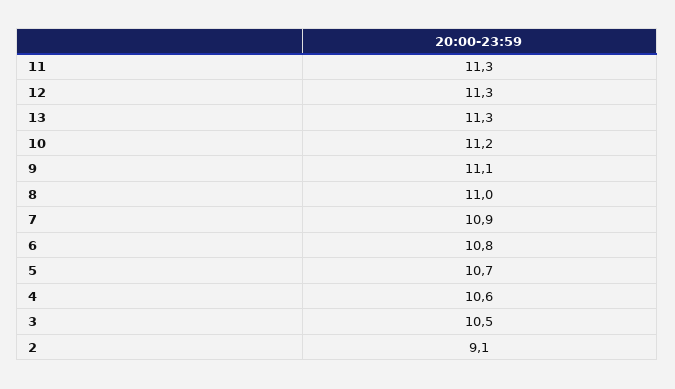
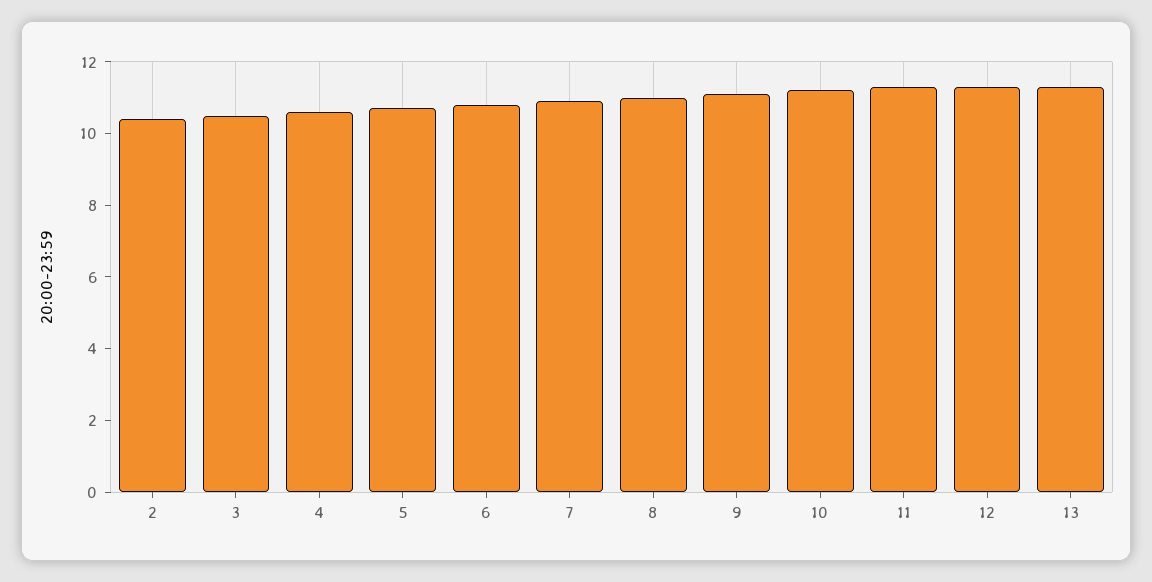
2: 9.1 -> 10.5

